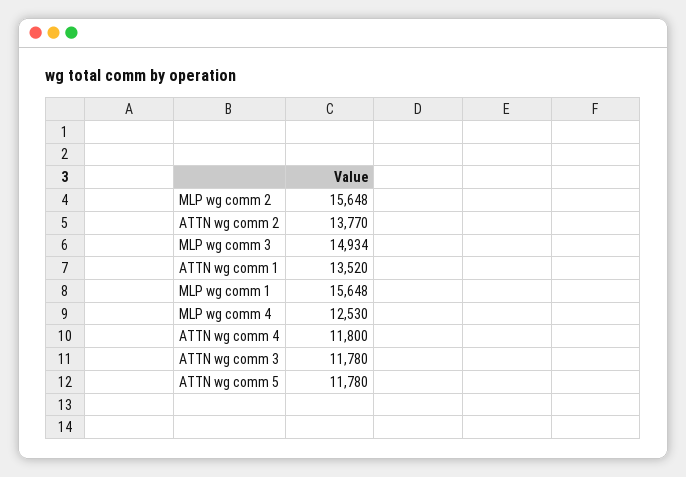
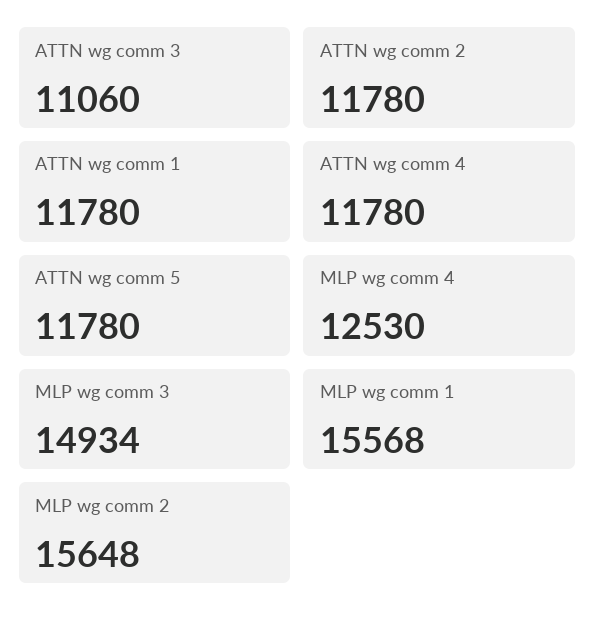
ATTN wg comm 2: 13770 -> 11780
ATTN wg comm 1: 13520 -> 11780
MLP wg comm 1: 15648 -> 15568
ATTN wg comm 4: 11800 -> 11780
ATTN wg comm 3: 11780 -> 11060

